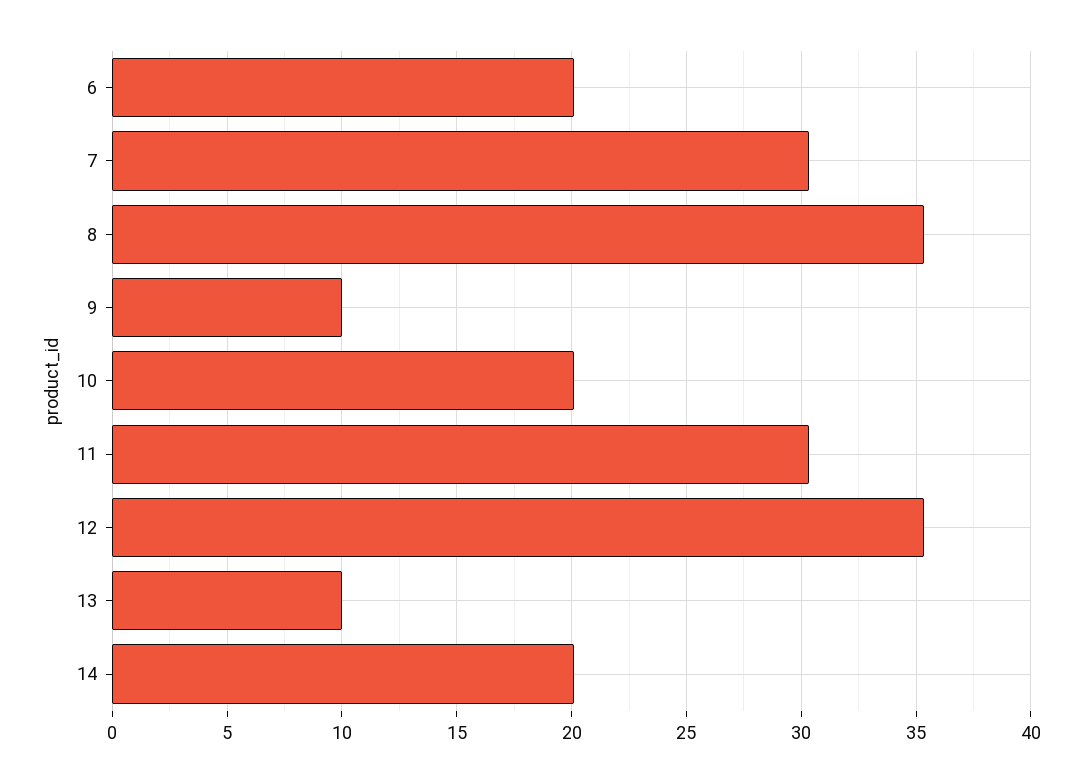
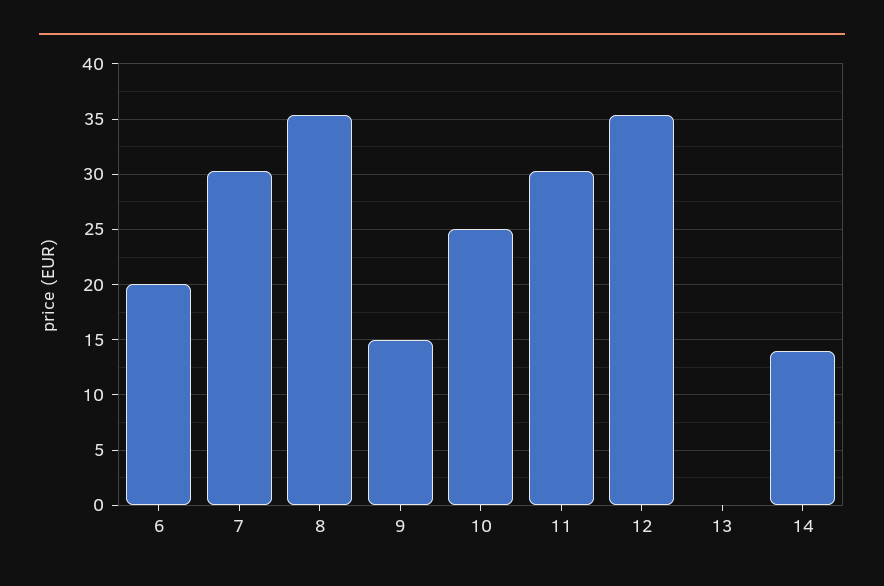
9: 10 -> 15
10: 20 -> 25
13: 10 -> 0
14: 20 -> 14

